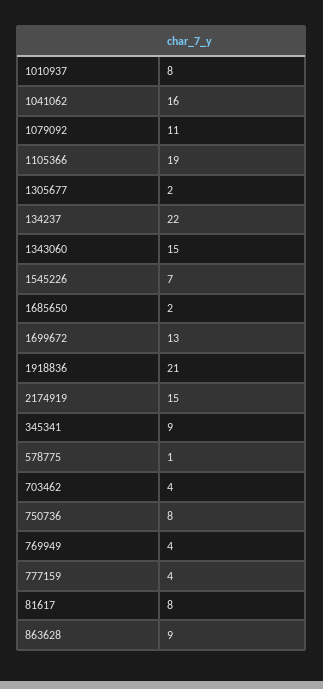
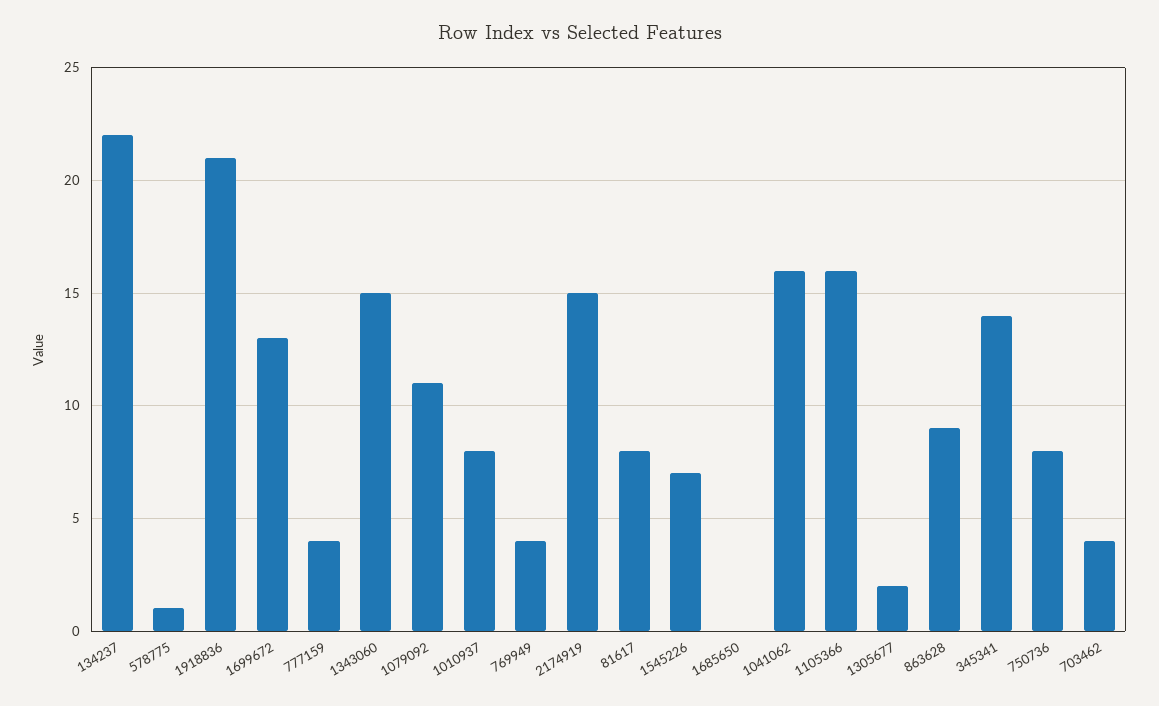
1105366: 19 -> 16
1685650: 2 -> 0
345341: 9 -> 14

